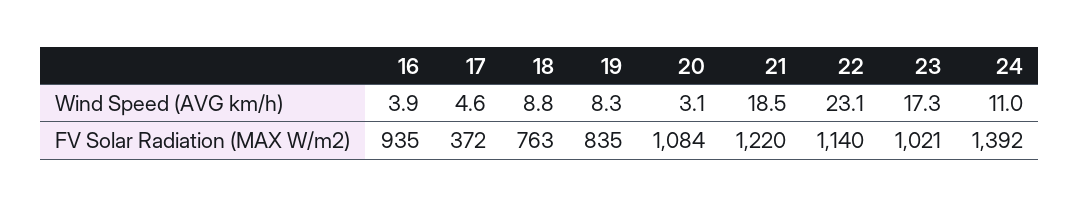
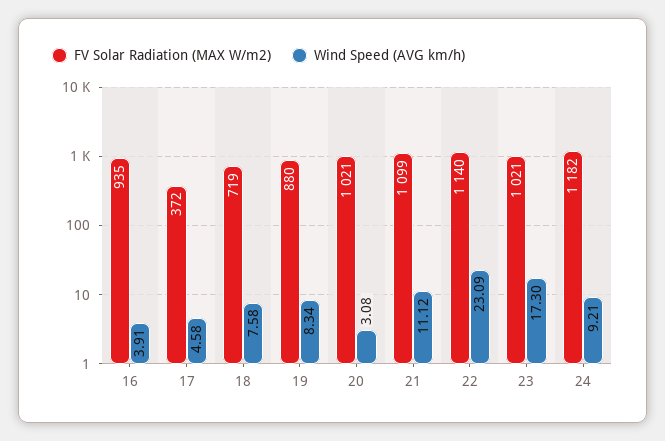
Wind Speed (AVG km/h), 18: 8.8 -> 7.58
Wind Speed (AVG km/h), 21: 18.5 -> 11.12
Wind Speed (AVG km/h), 24: 11 -> 9.21
FV Solar Radiation (MAX W/m2), 18: 763 -> 719
FV Solar Radiation (MAX W/m2), 19: 835 -> 880
FV Solar Radiation (MAX W/m2), 20: 1084 -> 1021
FV Solar Radiation (MAX W/m2), 21: 1220 -> 1099
FV Solar Radiation (MAX W/m2), 24: 1392 -> 1182

